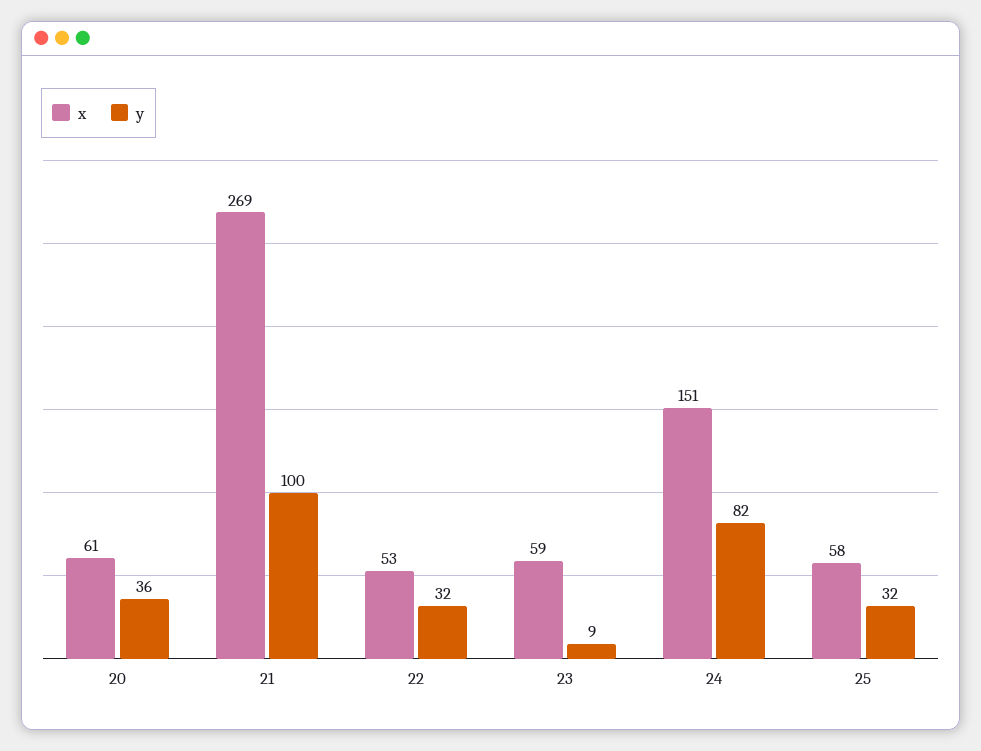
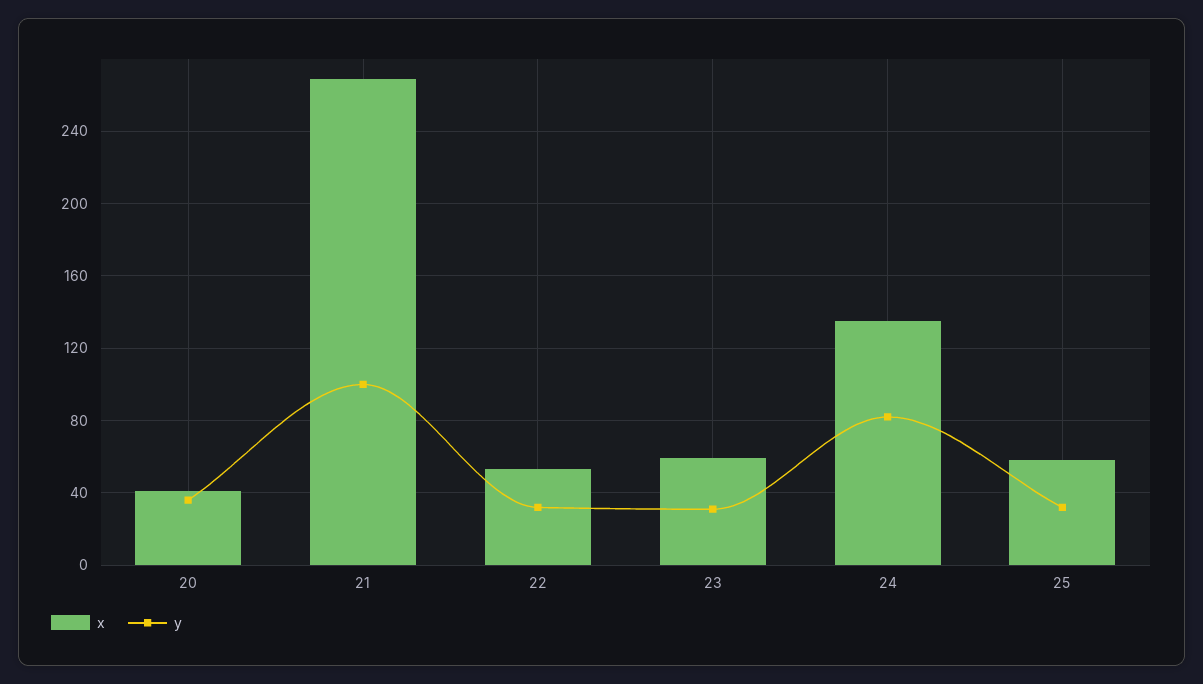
x, 20: 61 -> 40
y, 23: 9 -> 30
x, 24: 151 -> 135

